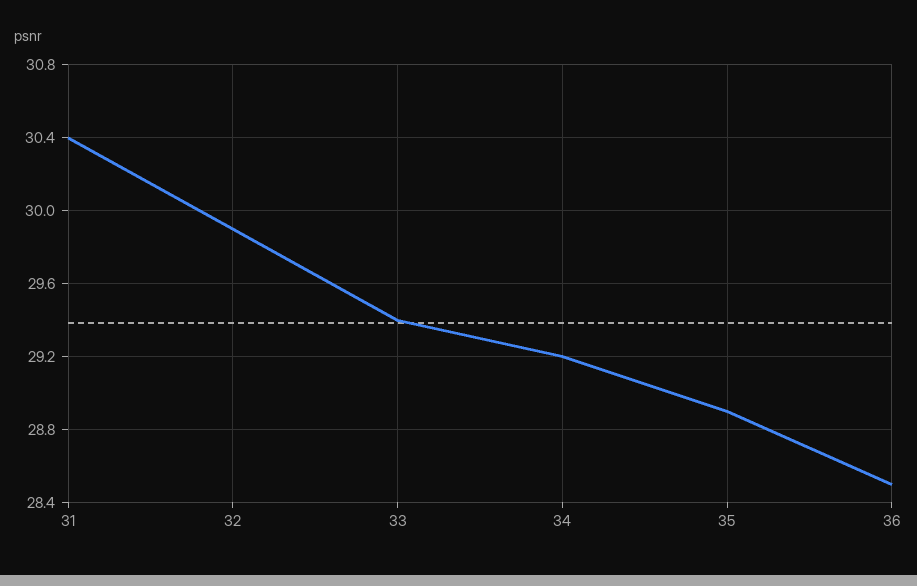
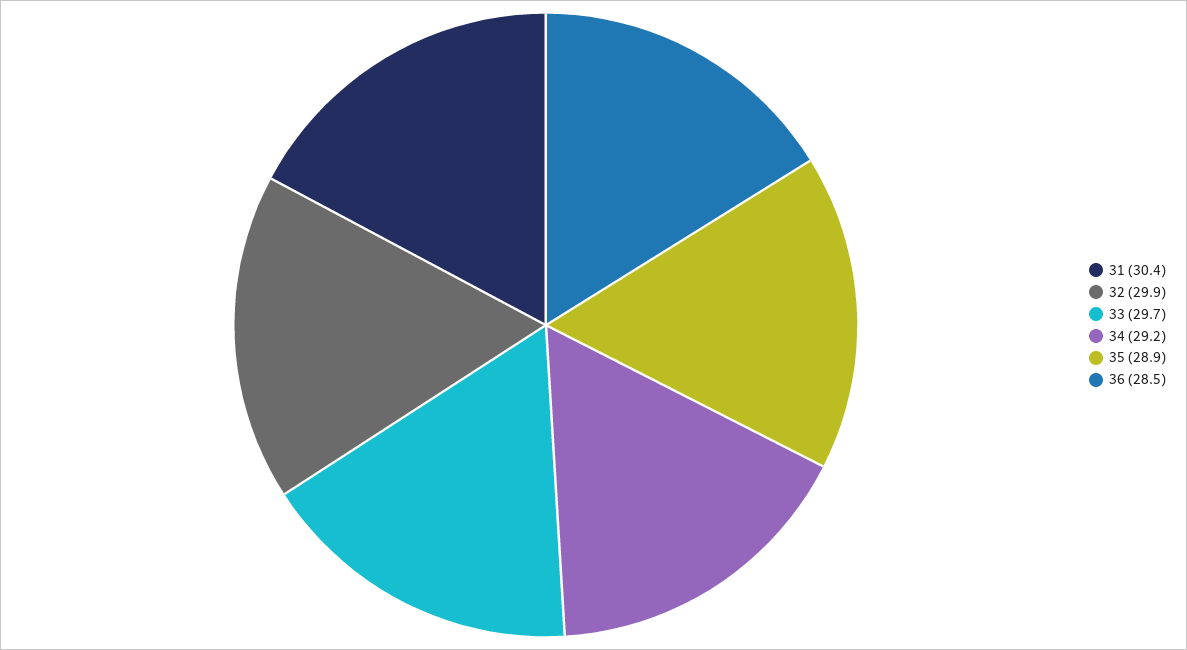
33: 29.4 -> 29.7

